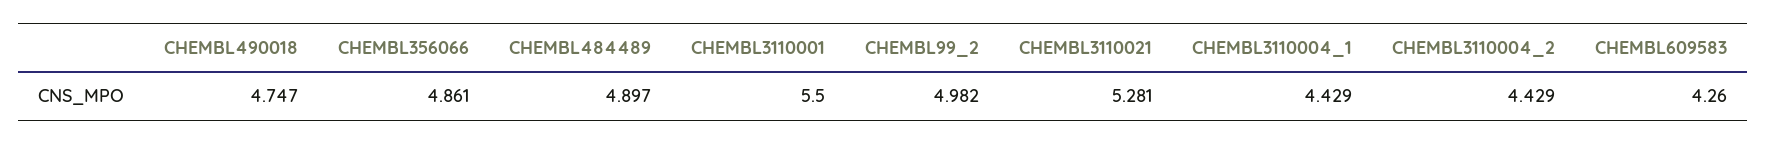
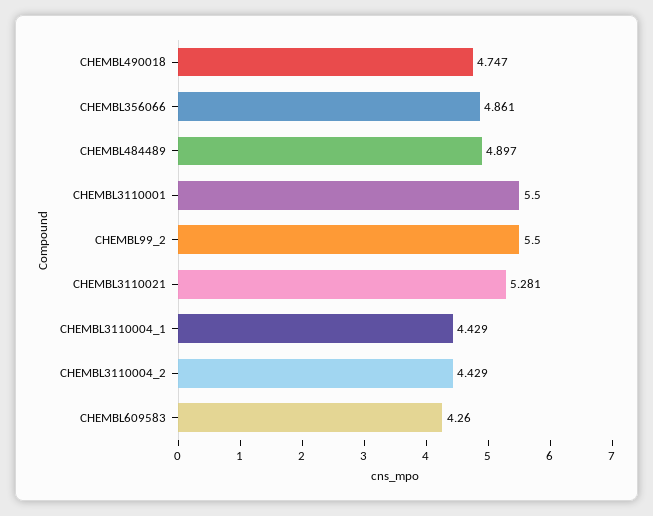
CHEMBL99_2: 4.982 -> 5.5

